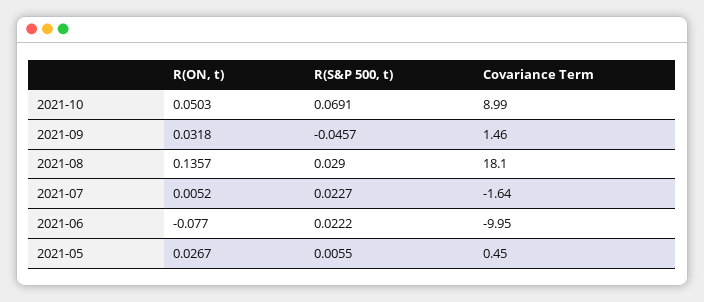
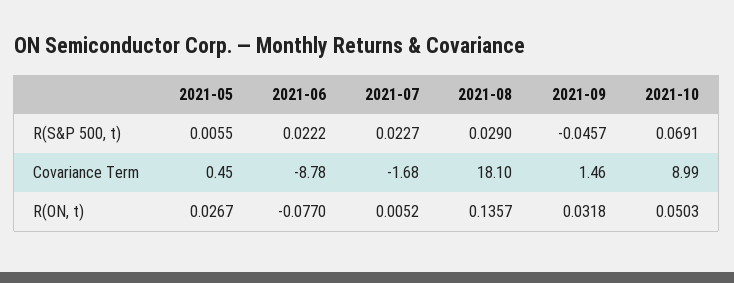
Covariance Term, 2021-07: -1.64 -> -1.68
Covariance Term, 2021-06: -9.95 -> -8.78

